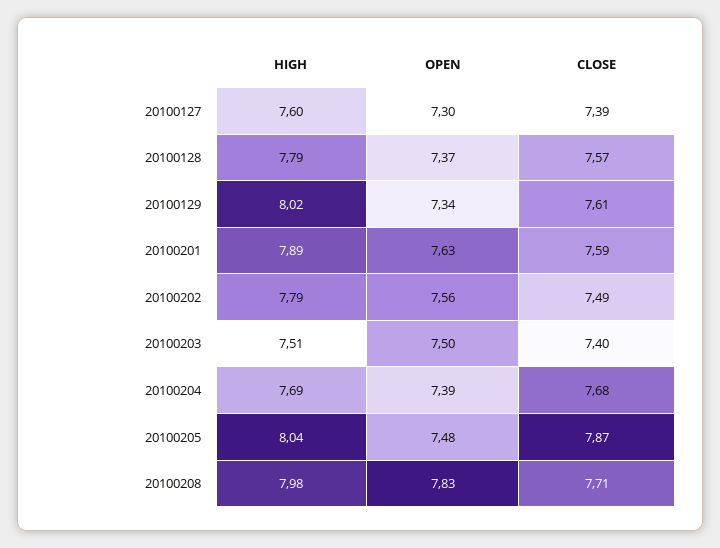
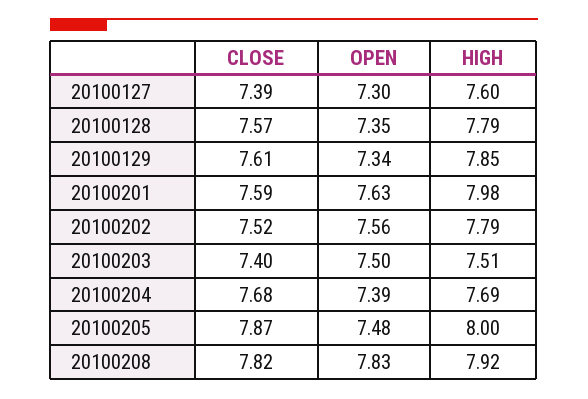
OPEN, 20100128: 7.37 -> 7.35
HIGH, 20100129: 8.02 -> 7.85
HIGH, 20100201: 7.89 -> 7.98
CLOSE, 20100202: 7.49 -> 7.52
HIGH, 20100205: 8.04 -> 8
HIGH, 20100208: 7.98 -> 7.92
CLOSE, 20100208: 7.71 -> 7.82

